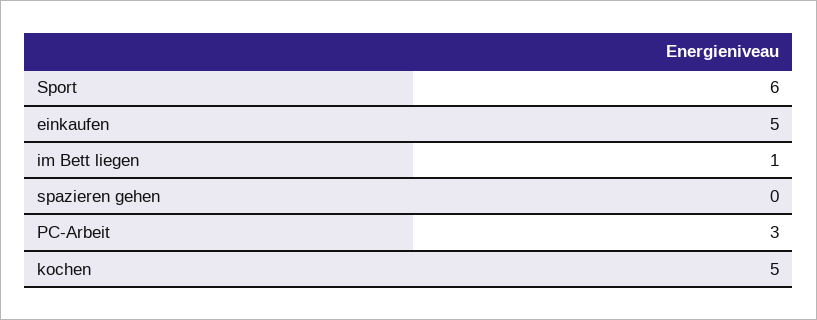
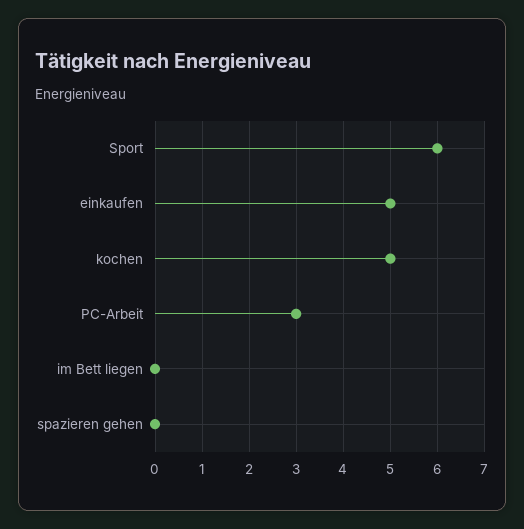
im Bett liegen: 1 -> 0

